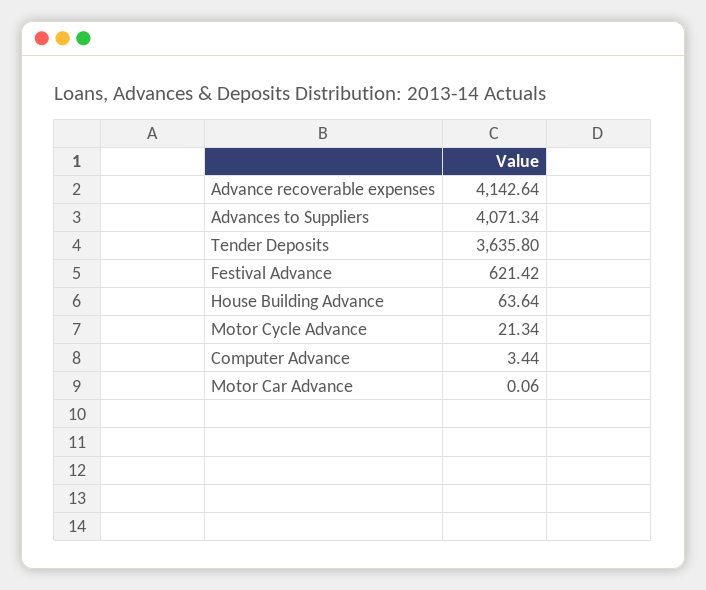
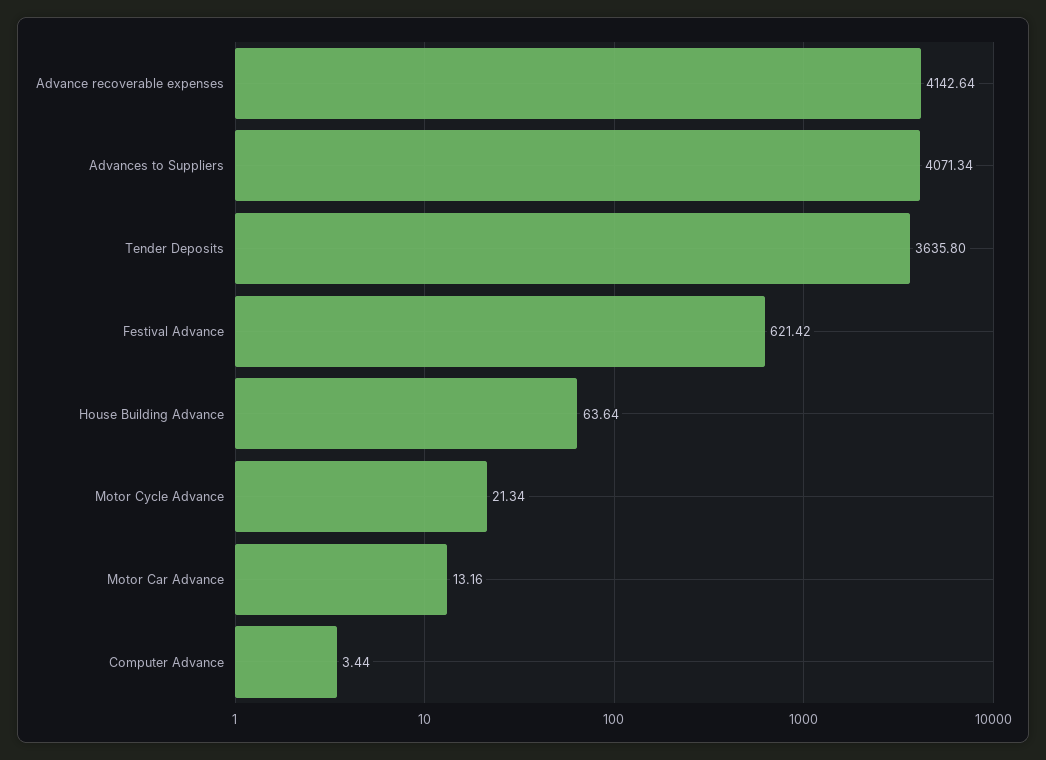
Motor Car Advance: 0.06 -> 13.16

